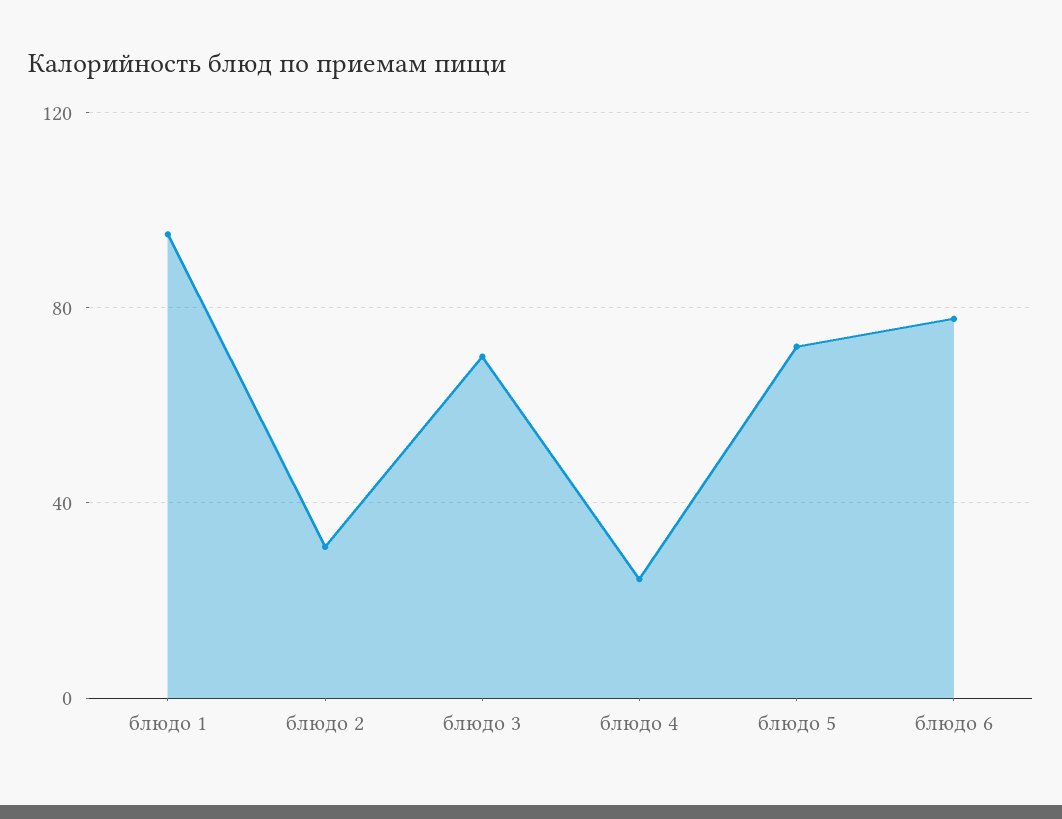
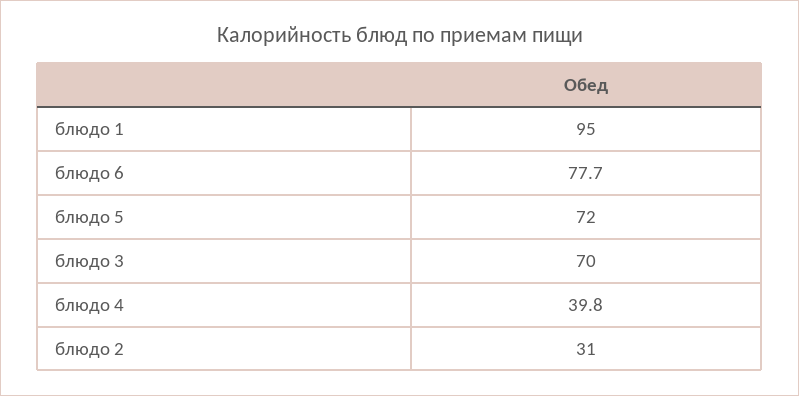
блюдо 4: 25 -> 39.8

